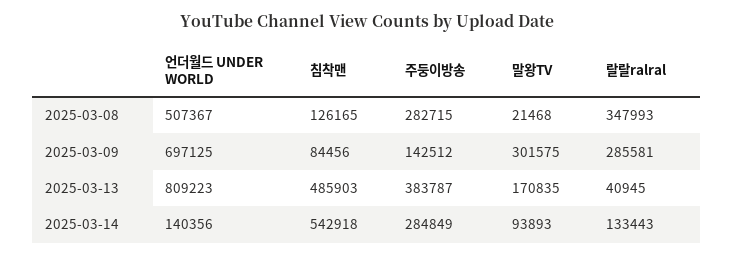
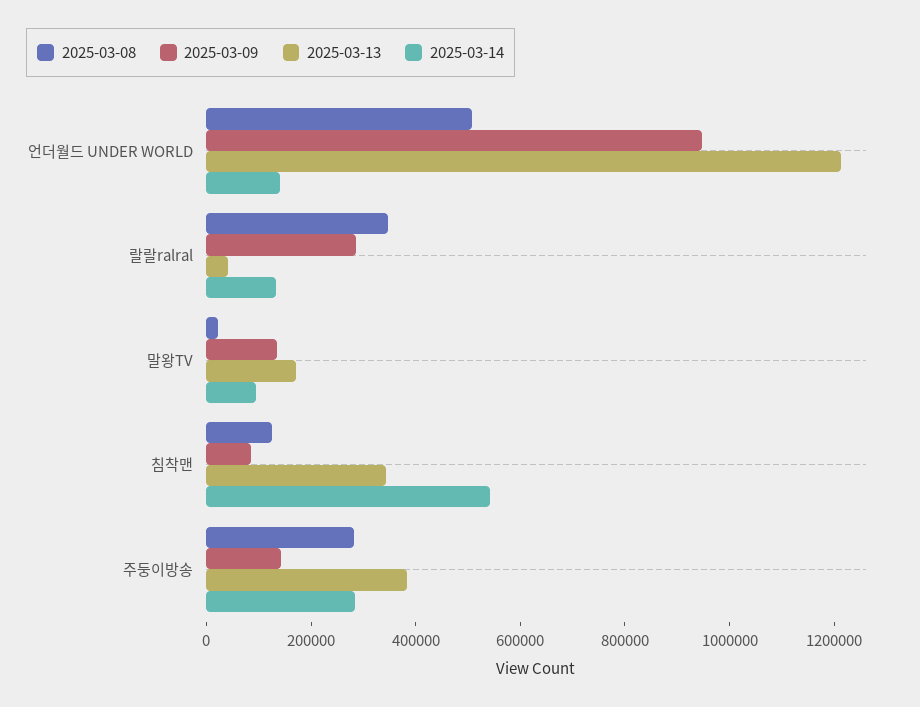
2025-03-09, 언더월드 UNDER WORLD: 697125 -> 950000
2025-03-09, 말왕TV: 301575 -> 150000
2025-03-13, 언더월드 UNDER WORLD: 809223 -> 1200000
2025-03-13, 침착맨: 485903 -> 350000

